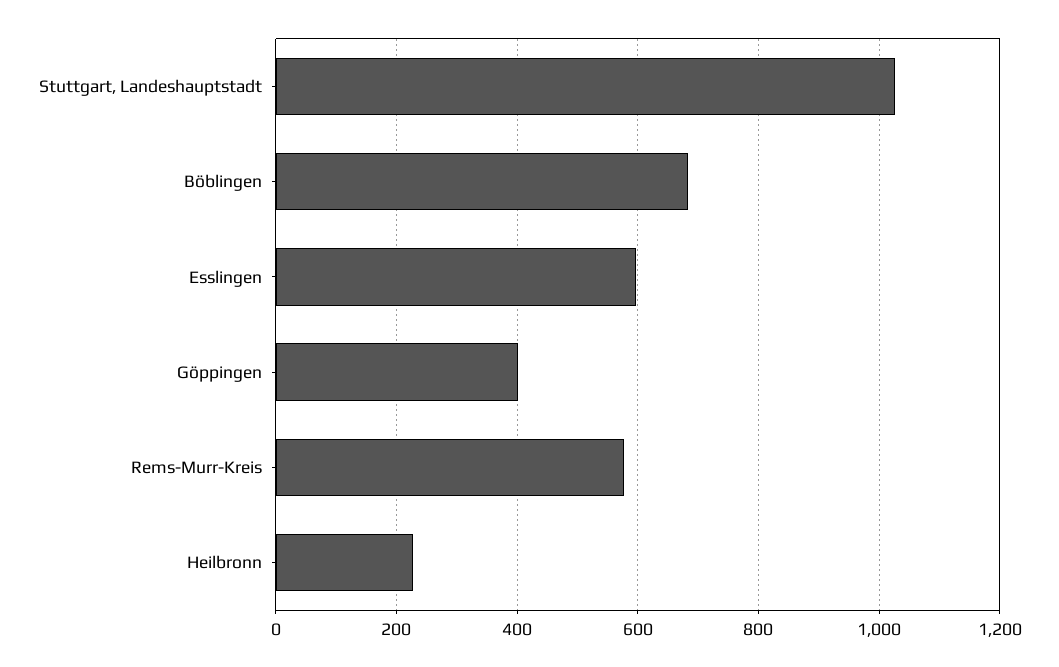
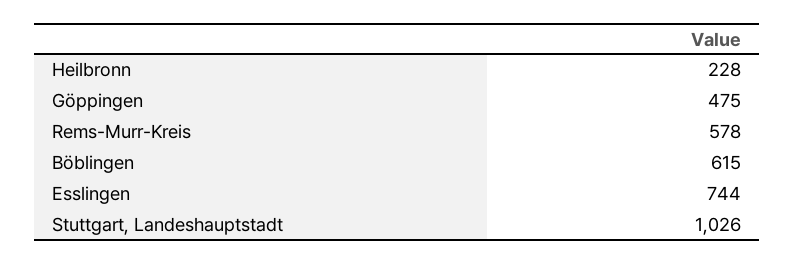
Böblingen: 680 -> 615
Esslingen: 600 -> 744
Göppingen: 400 -> 475

